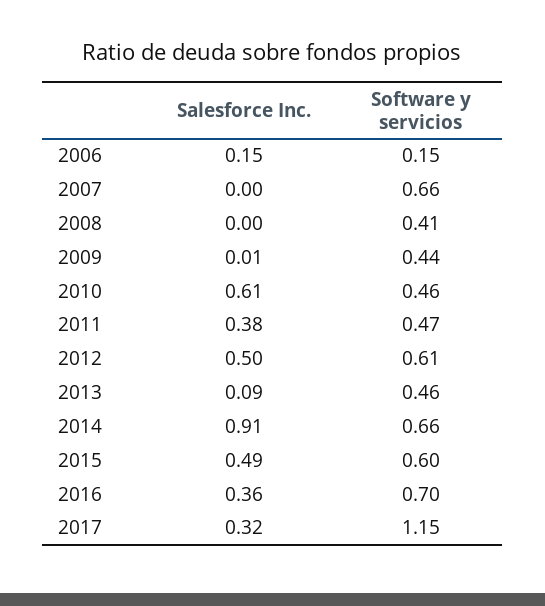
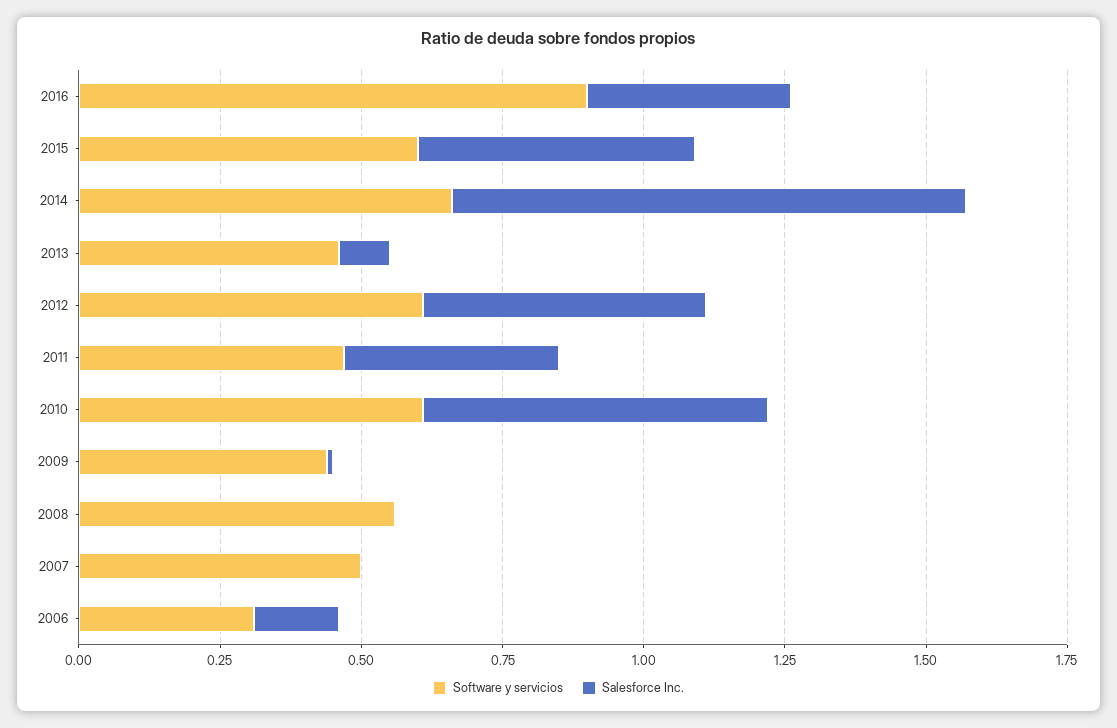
Software y servicios, 2006: 0.15 -> 0.3
Software y servicios, 2007: 0.66 -> 0.5
Software y servicios, 2008: 0.41 -> 0.55
Software y servicios, 2010: 0.46 -> 0.6
Software y servicios, 2016: 0.7 -> 0.9
Salesforce Inc., 2017: 0.32 -> none
Software y servicios, 2017: 1.15 -> none

